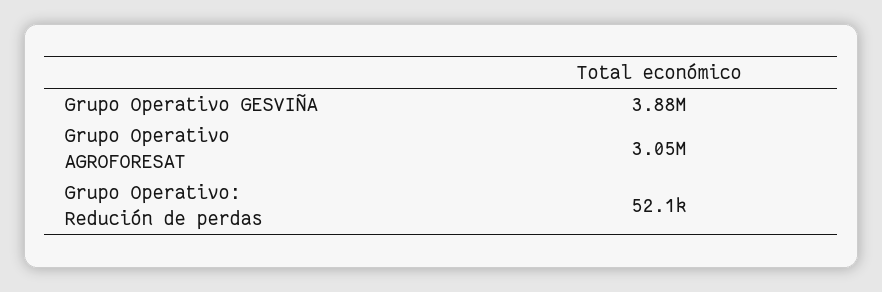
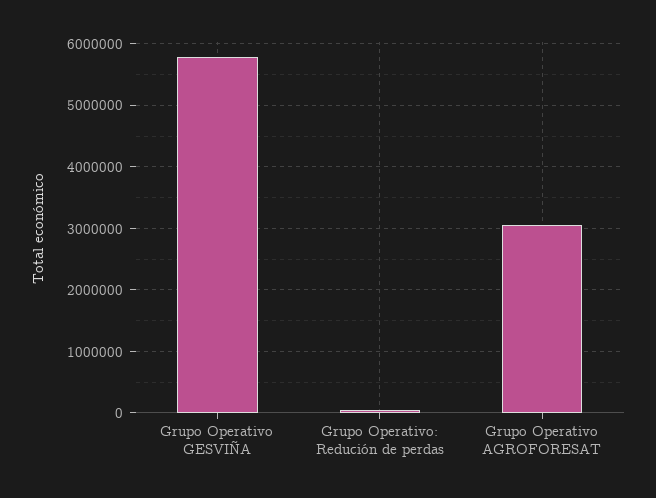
Grupo Operativo GESVIÑA: 3880000 -> 5800000

